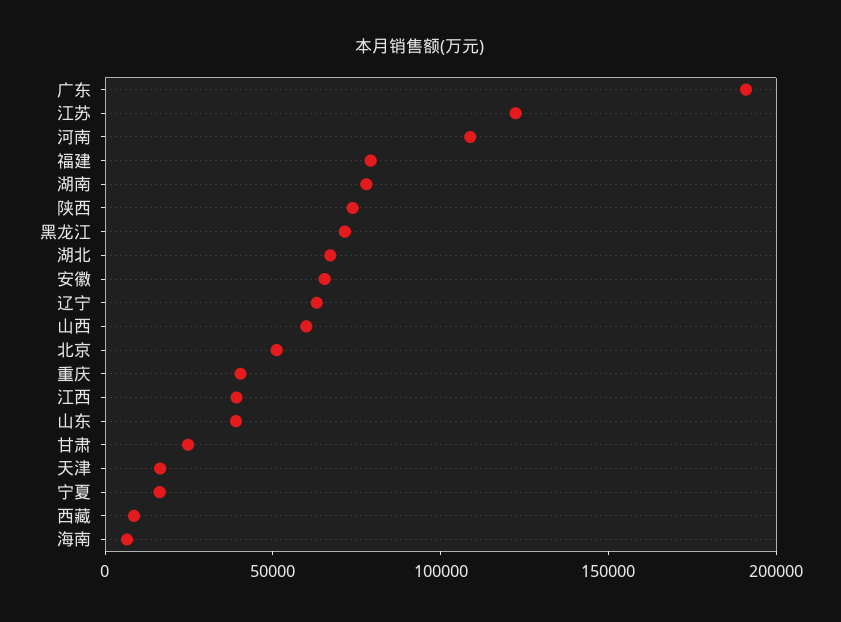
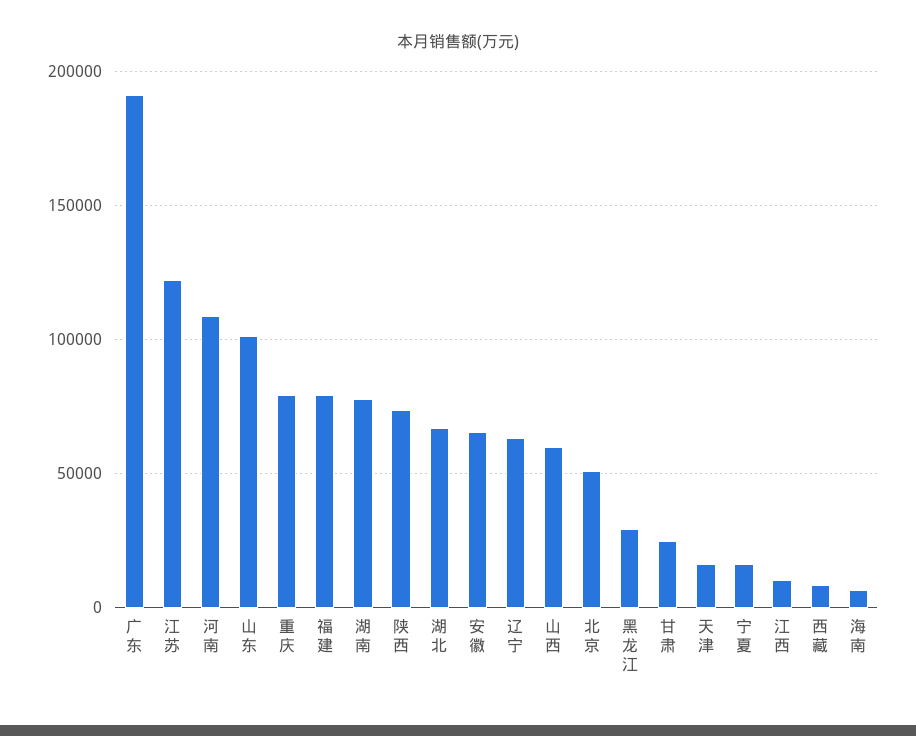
黑龙江: 70000 -> 30000
重庆: 40000 -> 80000
江西: 40000 -> 10000
山东: 40000 -> 100000

